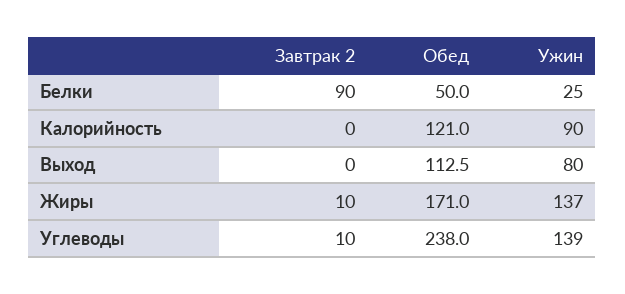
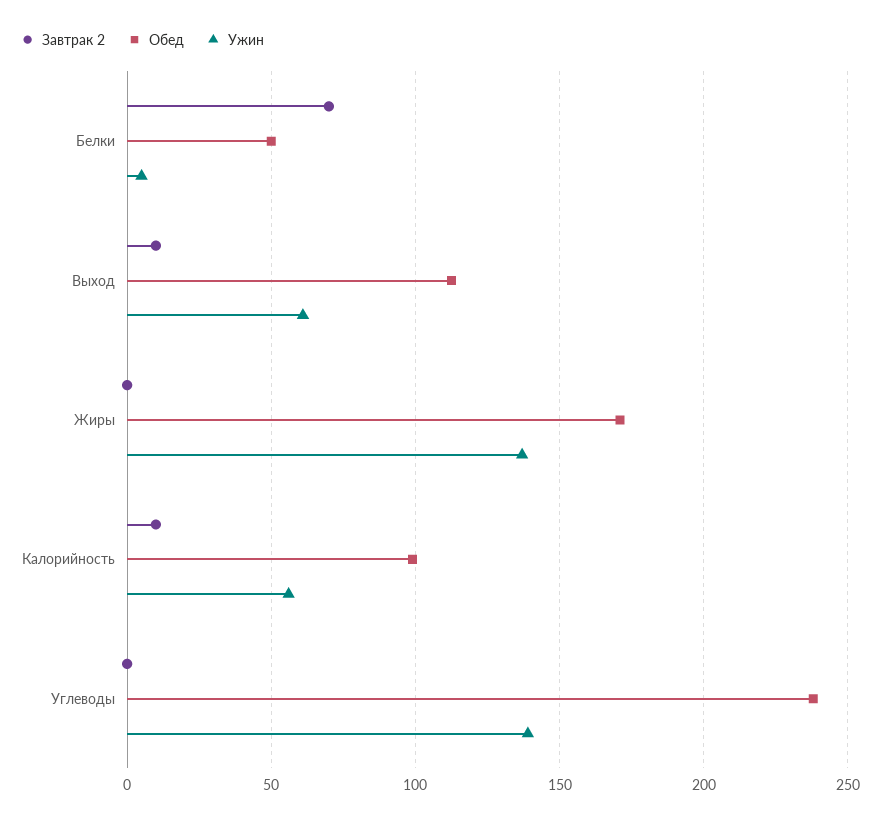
Завтрак 2, Белки: 90 -> 70
Ужин, Белки: 25 -> 5
Завтрак 2, Калорийность: 0 -> 10
Обед, Калорийность: 121 -> 100
Ужин, Калорийность: 90 -> 55
Завтрак 2, Выход: 0 -> 10
Ужин, Выход: 80 -> 60
Завтрак 2, Жиры: 10 -> 0
Завтрак 2, Углеводы: 10 -> 0

